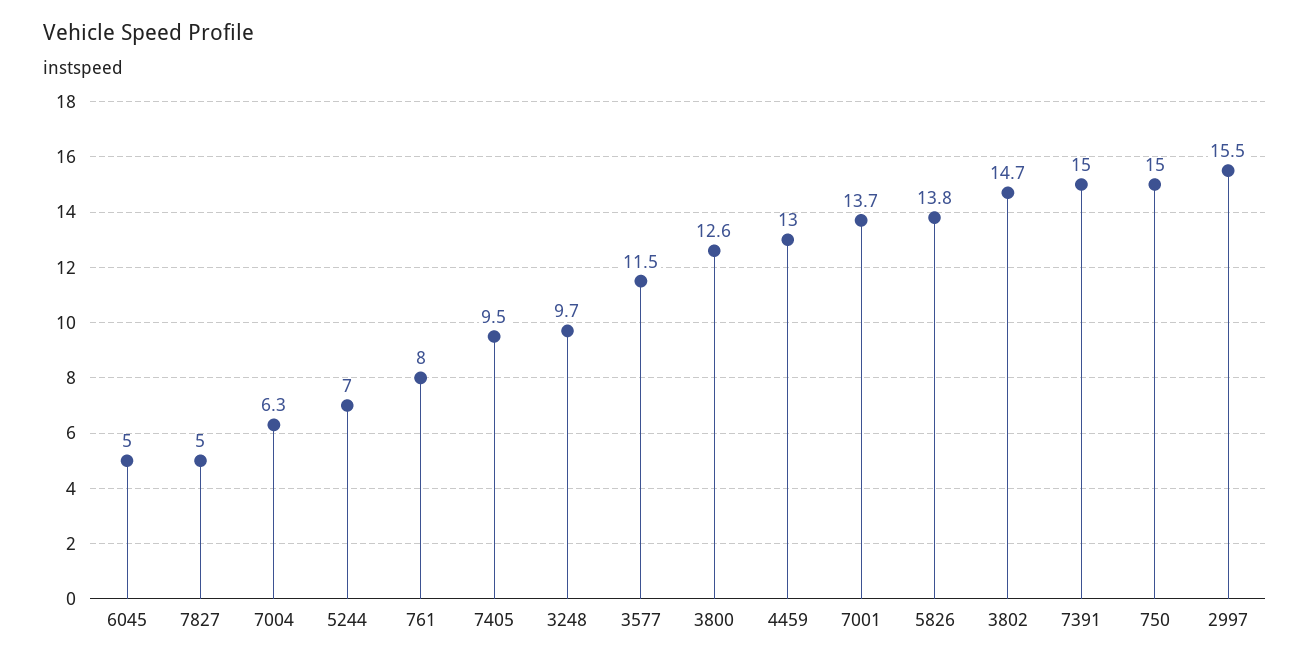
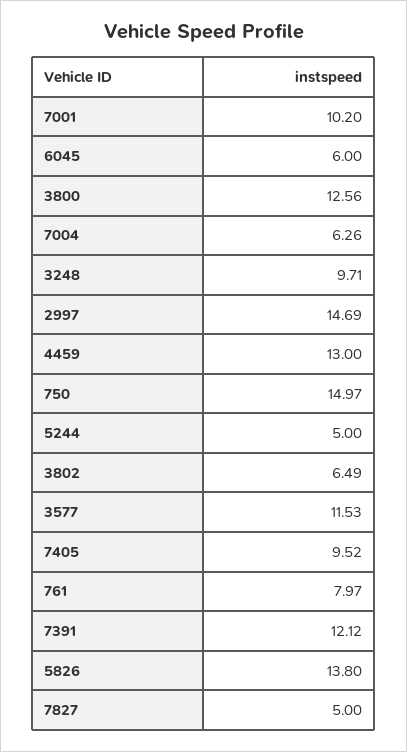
6045: 5 -> 6
5244: 7 -> 5
7001: 13.7 -> 10.2
3802: 14.7 -> 6.49
7391: 15 -> 12.12
2997: 15.5 -> 14.69

